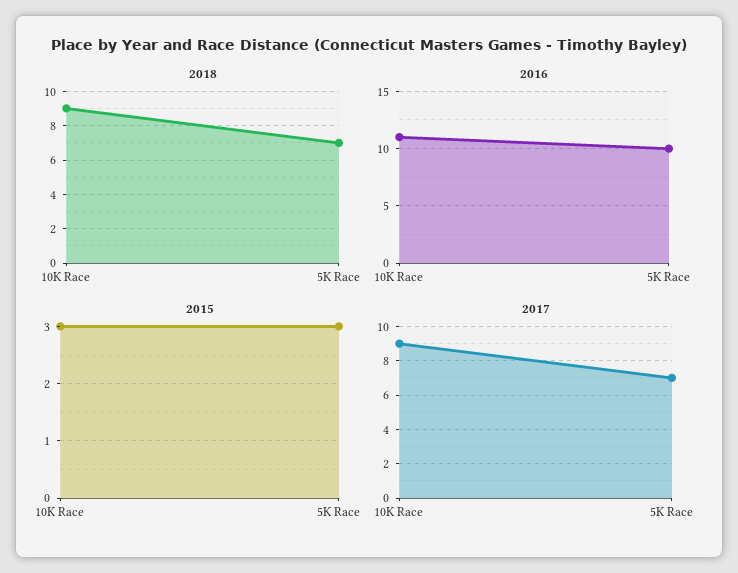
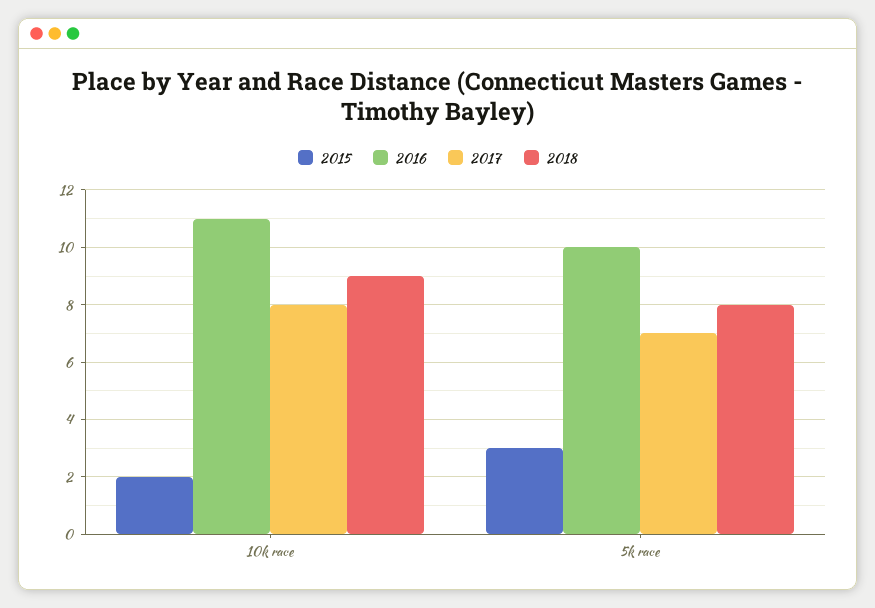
2018, 5K Race: 7 -> 8
2015, 10K Race: 3 -> 2
2017, 10K Race: 9 -> 8

